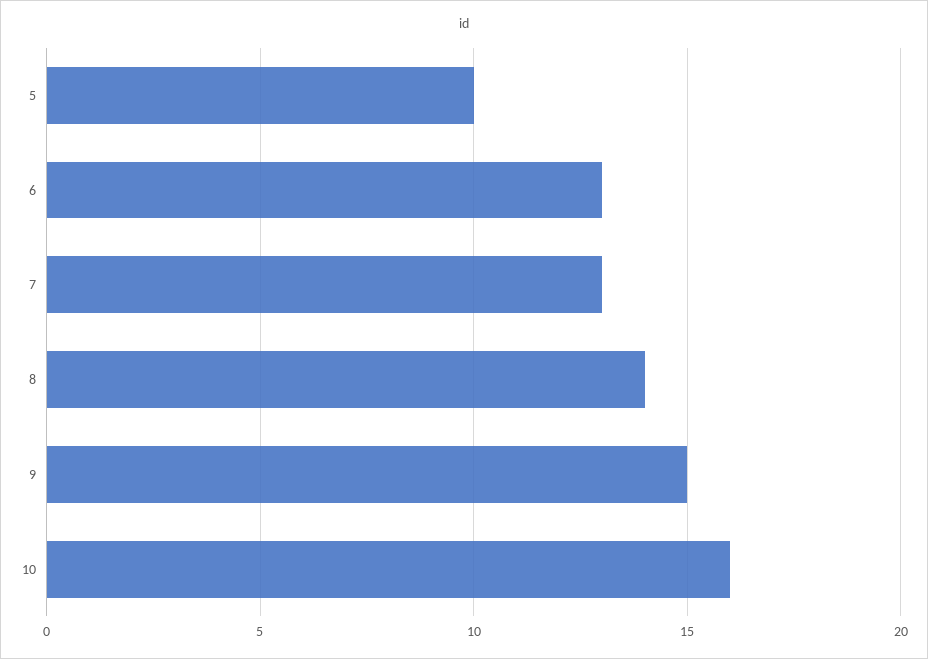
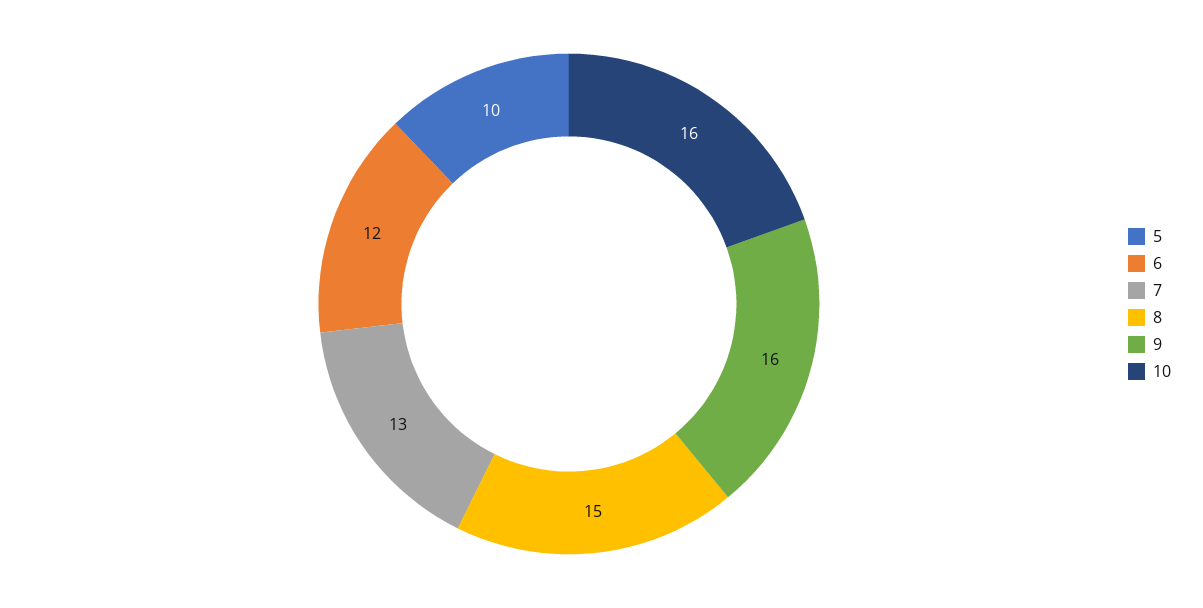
6: 13 -> 12
8: 14 -> 15
9: 15 -> 16

